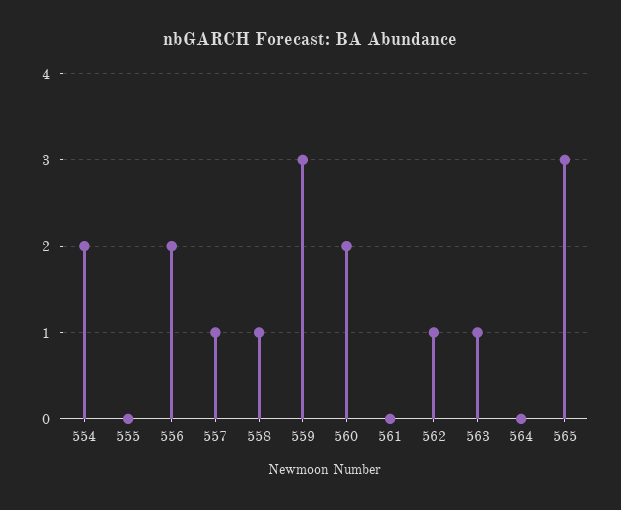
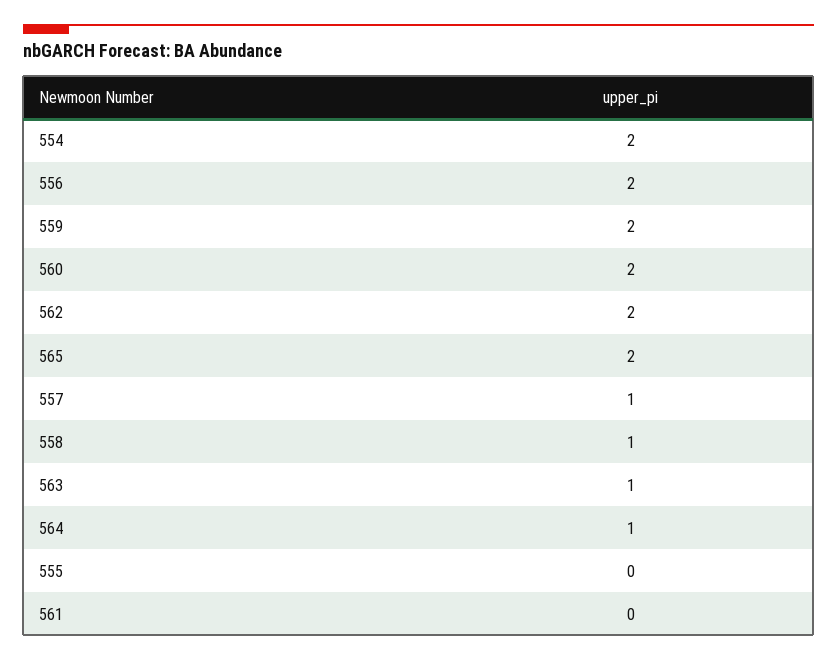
559: 3 -> 2
562: 1 -> 2
564: 0 -> 1
565: 3 -> 2

